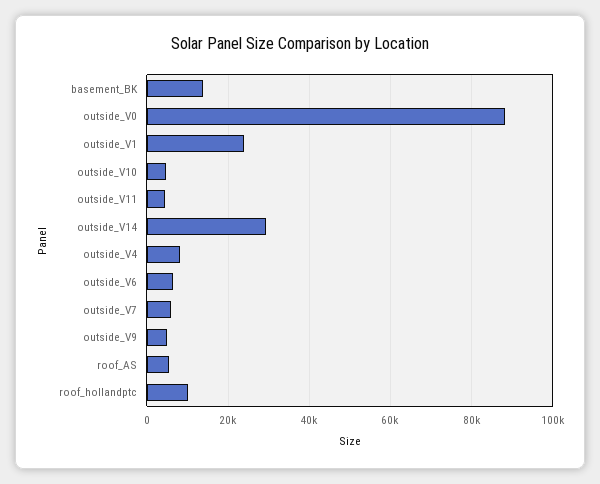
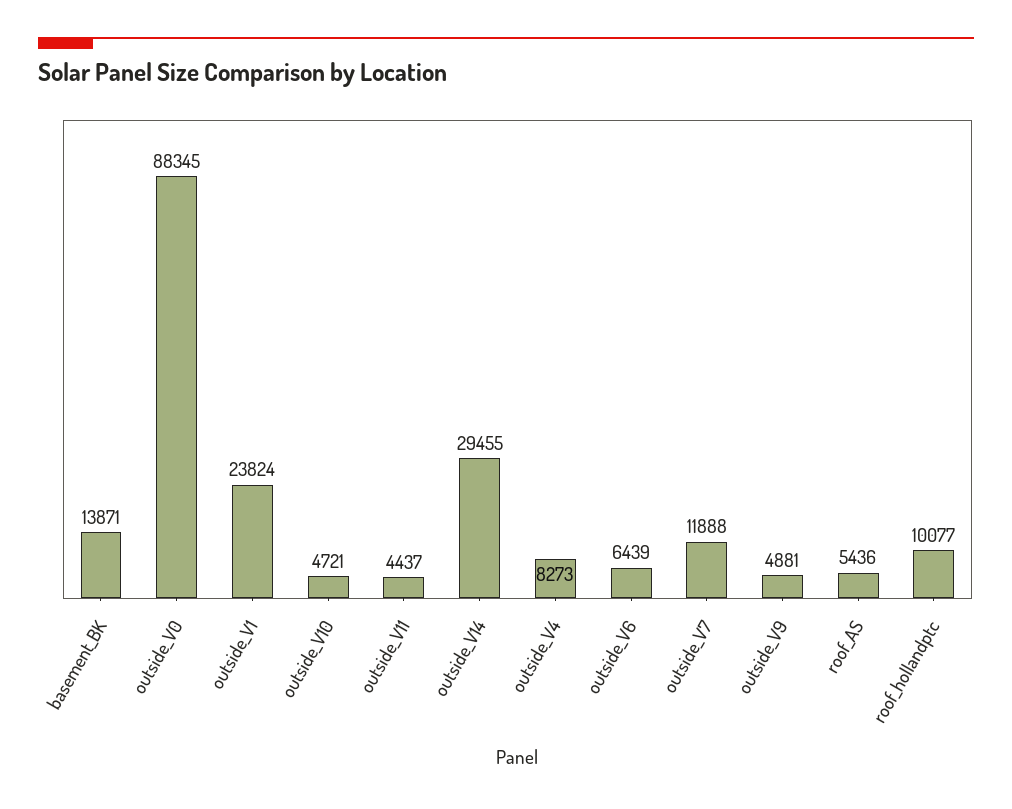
outside_V7: 6000 -> 11888

